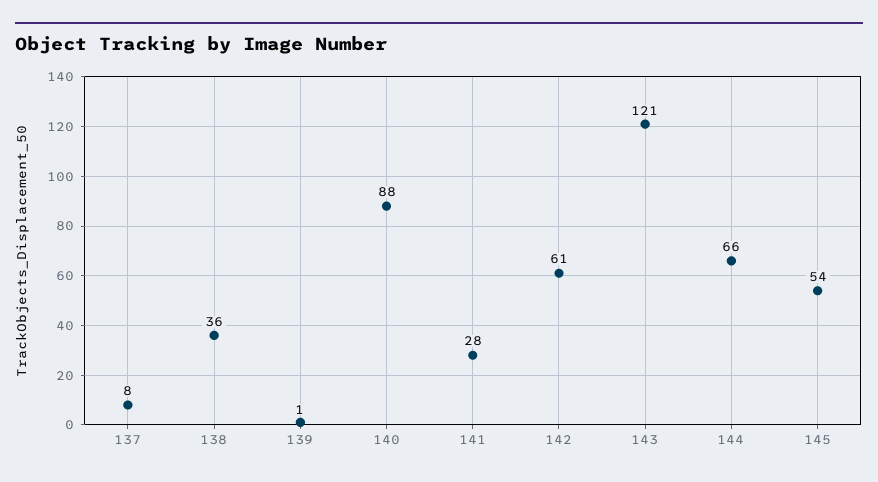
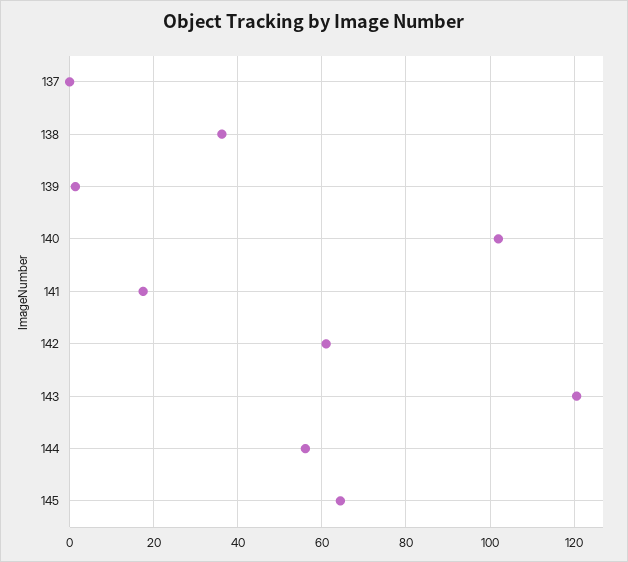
137: 8 -> 0
140: 88 -> 102
141: 28 -> 18
144: 66 -> 56
145: 54 -> 64

